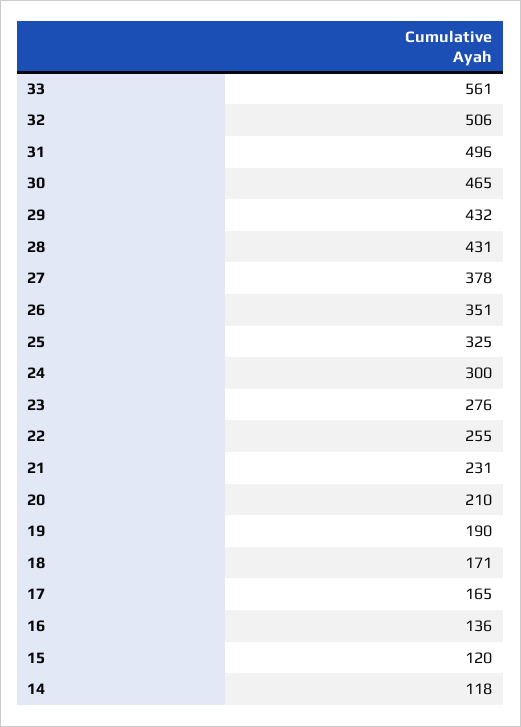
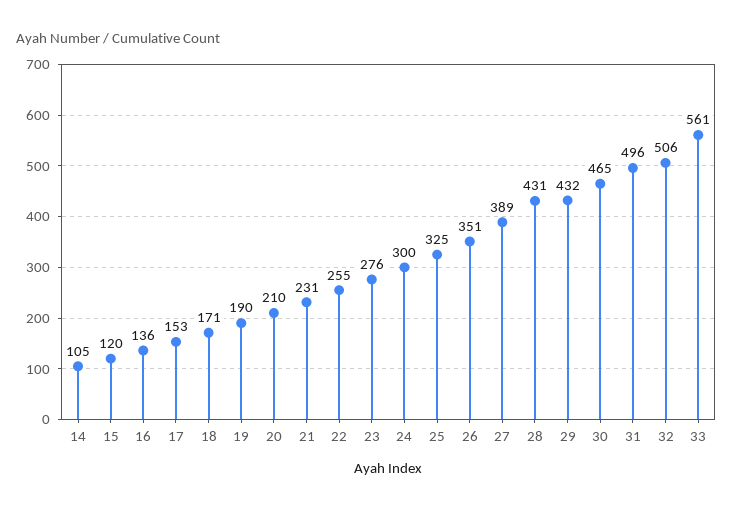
27: 378 -> 389
17: 165 -> 153
14: 118 -> 105

